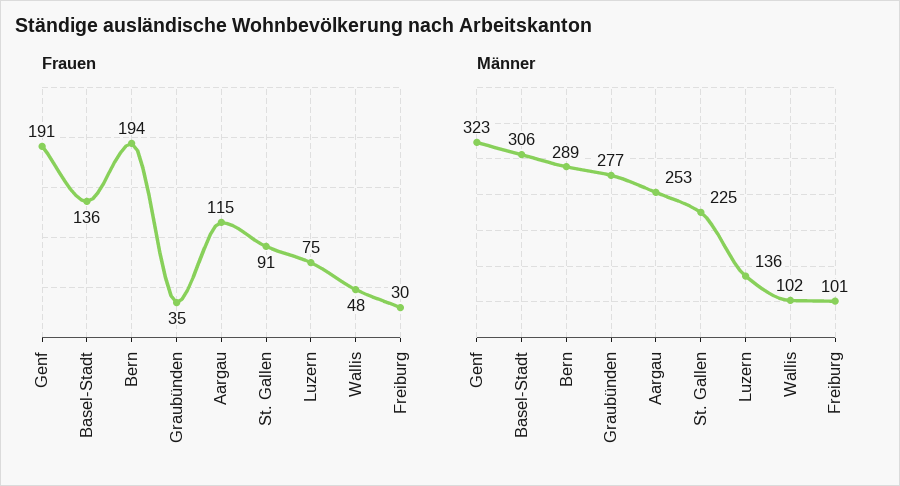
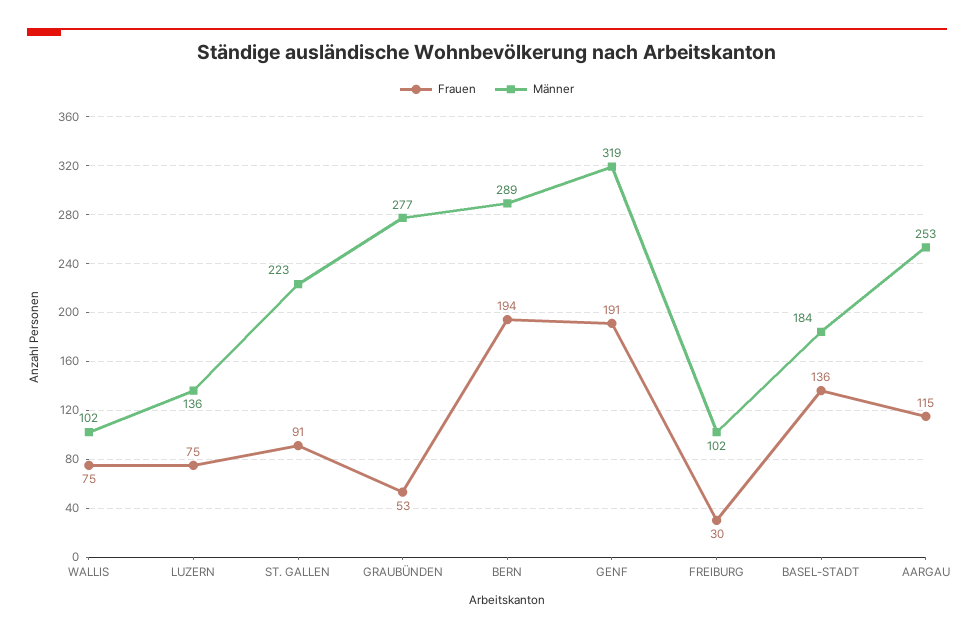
Frauen, Graubünden: 35 -> 53
Frauen, Wallis: 48 -> 75
Männer, Genf: 323 -> 319
Männer, Basel-Stadt: 306 -> 184
Männer, St. Gallen: 225 -> 223
Männer, Freiburg: 101 -> 102

